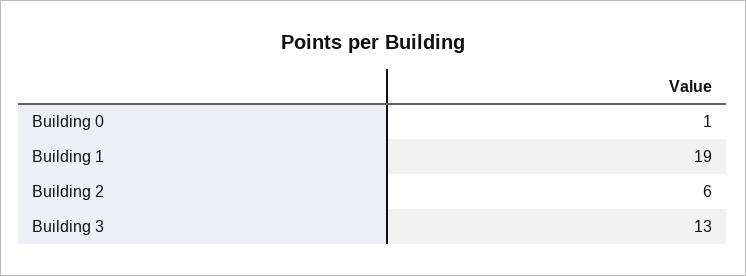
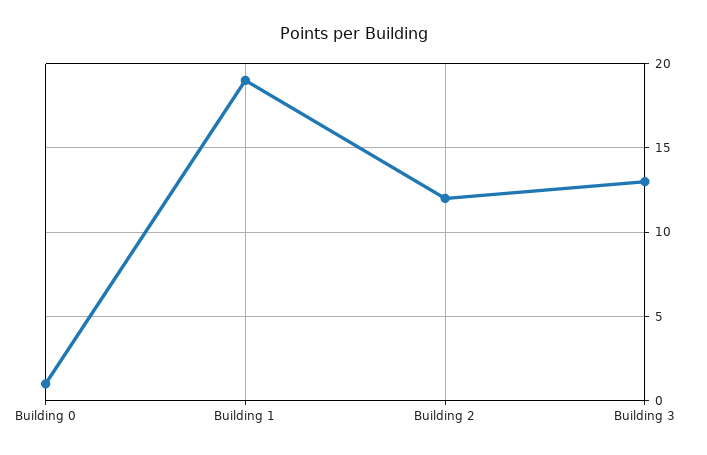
Building 2: 6 -> 12

